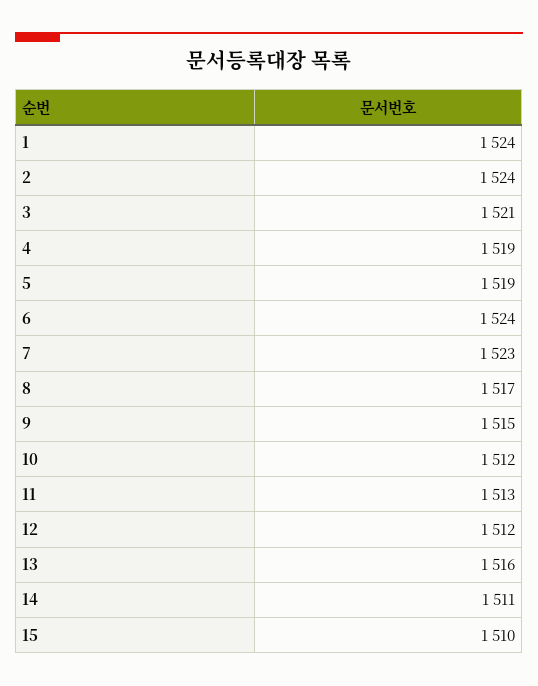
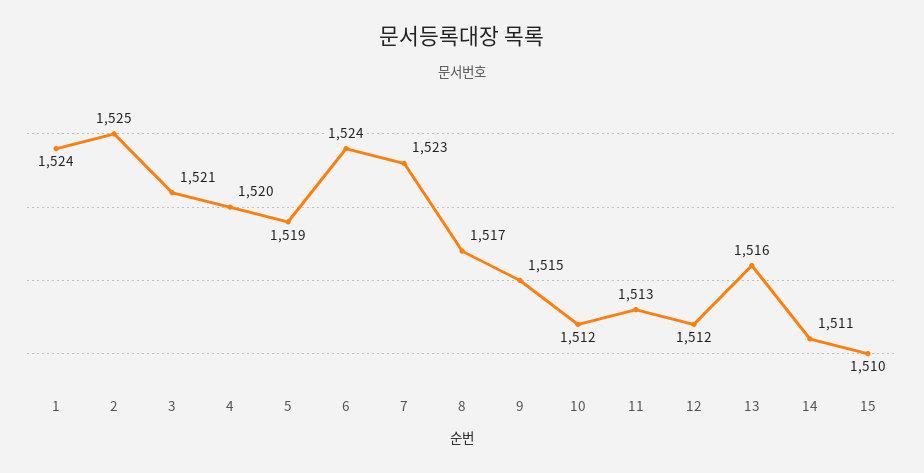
2: 1524 -> 1525
4: 1519 -> 1520

